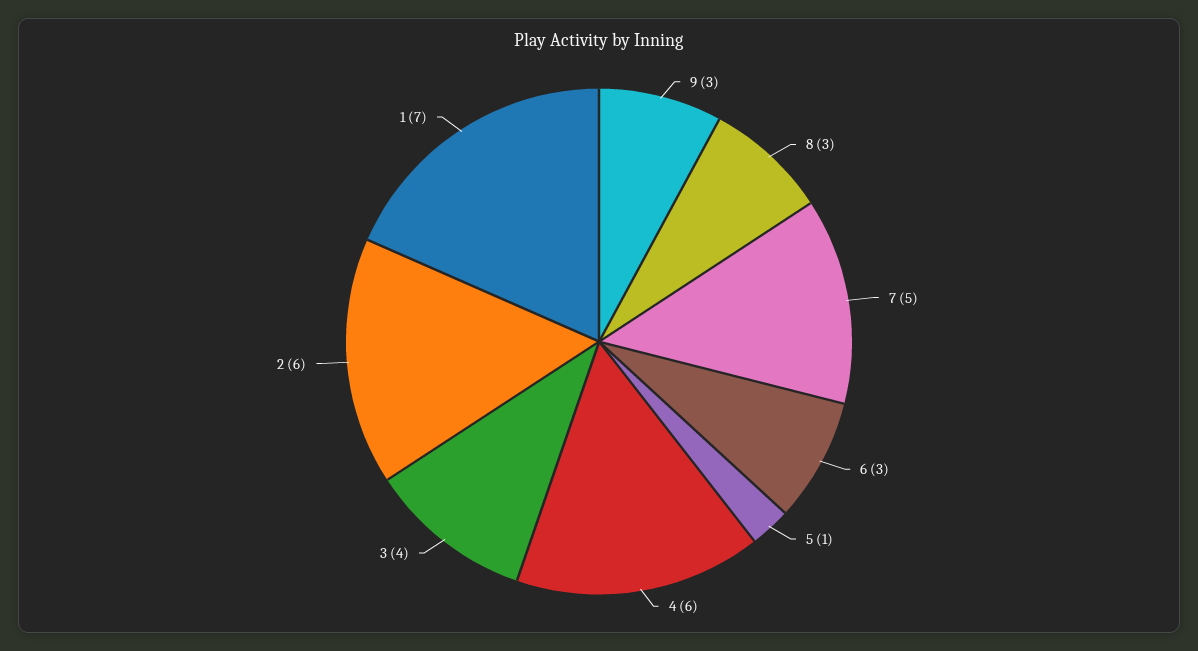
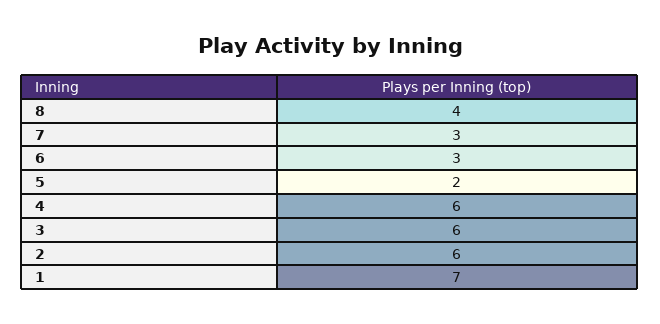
9: 3 -> none
8: 3 -> 4
7: 5 -> 3
5: 1 -> 2
3: 4 -> 6

